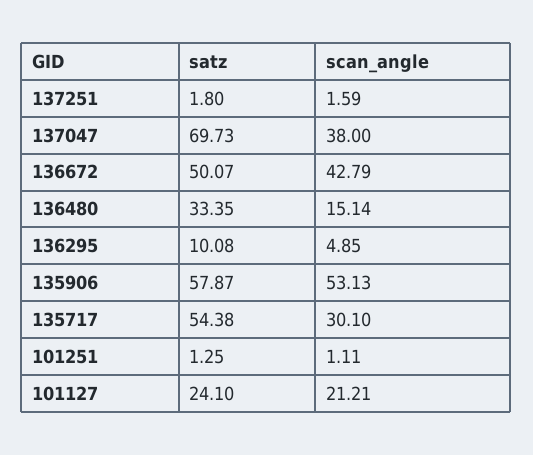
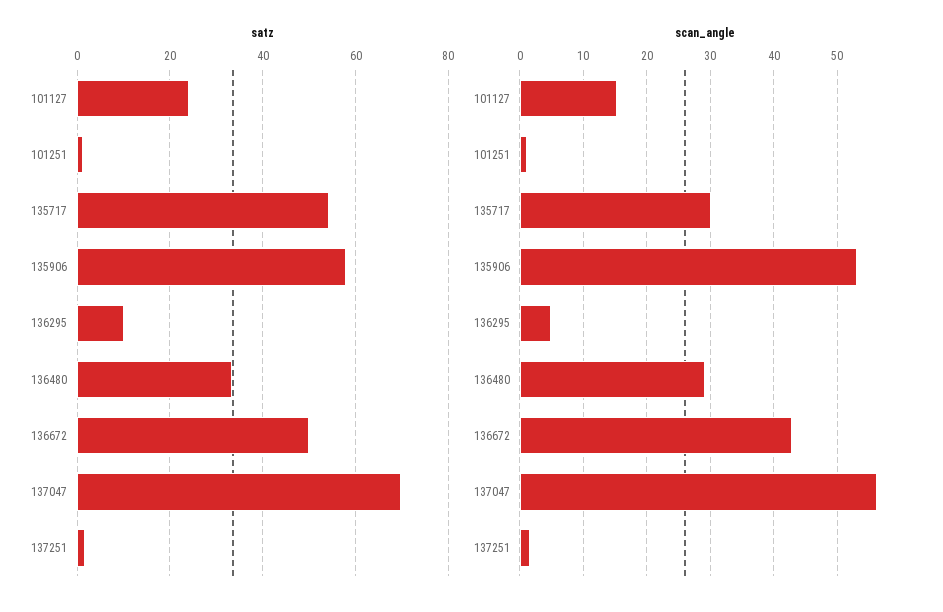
scan_angle, 137047: 38 -> 56
scan_angle, 136480: 15.14 -> 29
scan_angle, 101127: 21.21 -> 15

